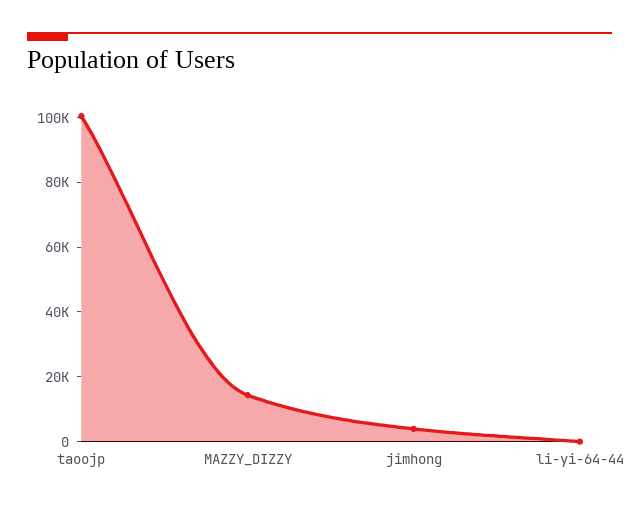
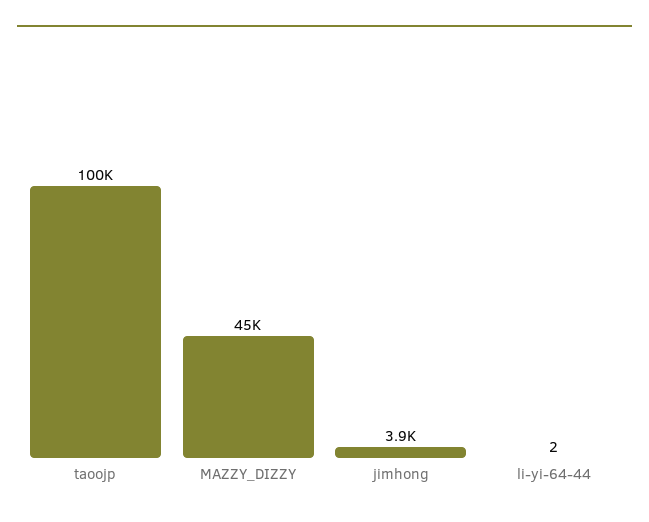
MAZZY_DIZZY: 15000 -> 45000

